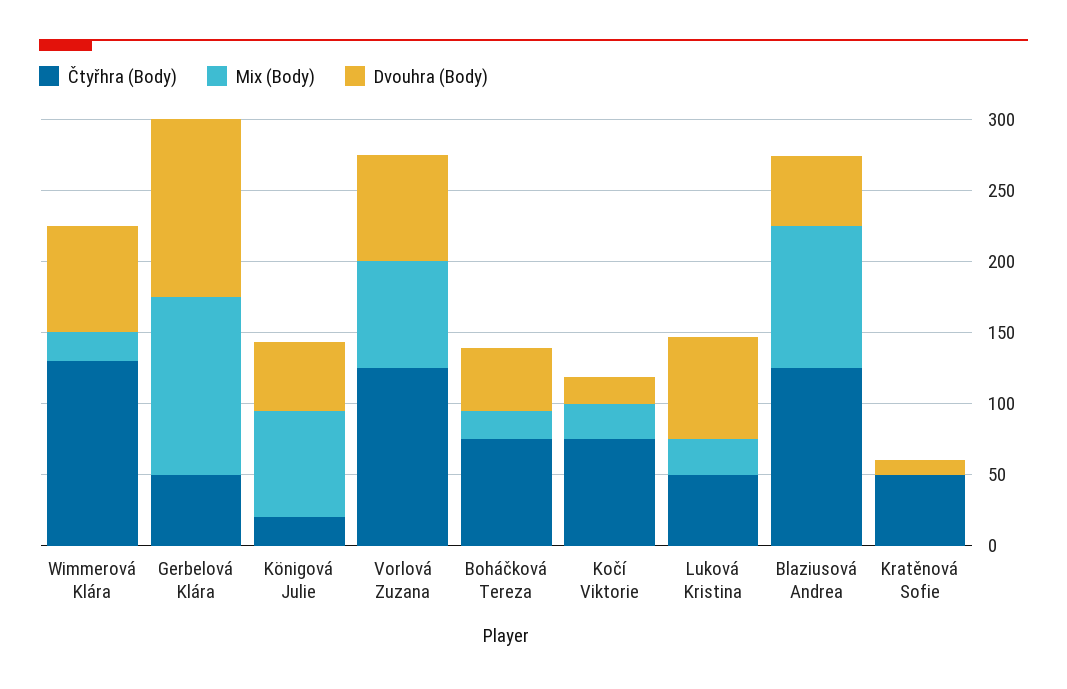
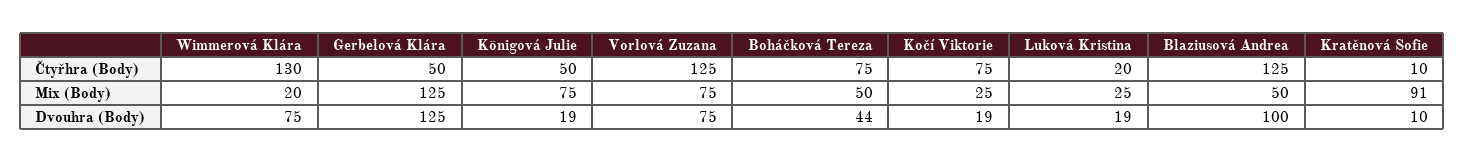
Čtyřhra (Body), Königová Julie: 20 -> 50
Dvouhra (Body), Königová Julie: 50 -> 19
Mix (Body), Boháčková Tereza: 20 -> 50
Čtyřhra (Body), Luková Kristina: 50 -> 20
Dvouhra (Body), Luková Kristina: 70 -> 19
Mix (Body), Blaziusová Andrea: 100 -> 50
Dvouhra (Body), Blaziusová Andrea: 50 -> 100
Čtyřhra (Body), Kratěnová Sofie: 50 -> 10
Mix (Body), Kratěnová Sofie: 0 -> 91

